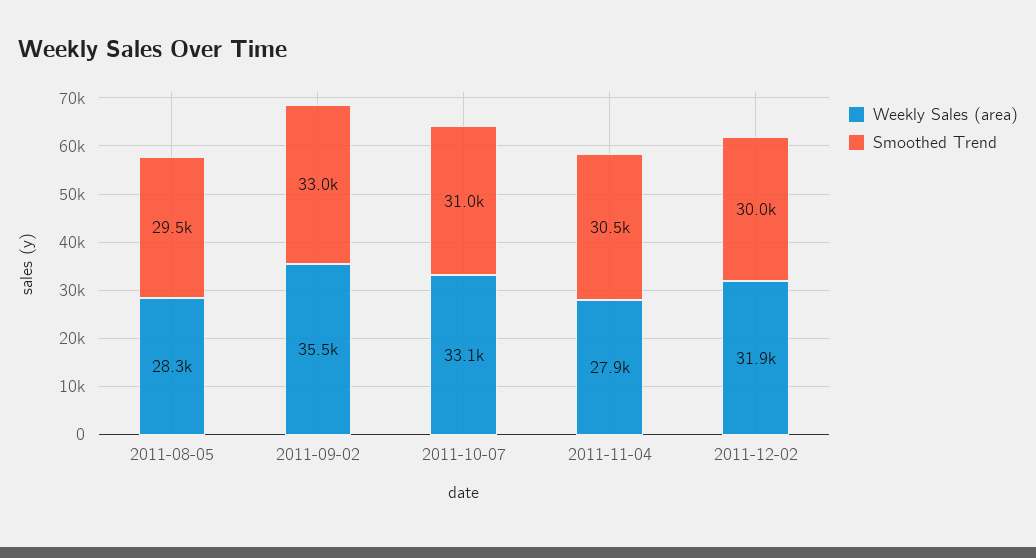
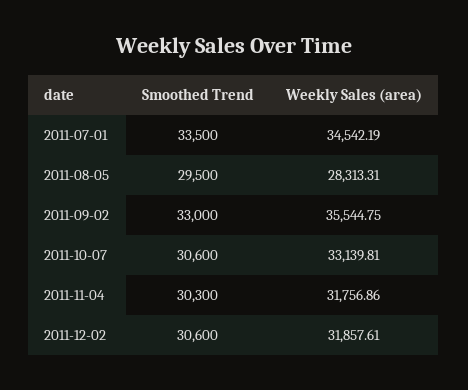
Smoothed Trend, 2011-10-07: 31000 -> 30600
Weekly Sales (area), 2011-11-04: 27900 -> 31756.86
Smoothed Trend, 2011-11-04: 30500 -> 30300
Smoothed Trend, 2011-12-02: 30000 -> 30600
Smoothed Trend, 2011-07-01: none -> 33500
Weekly Sales (area), 2011-07-01: none -> 34542.19

